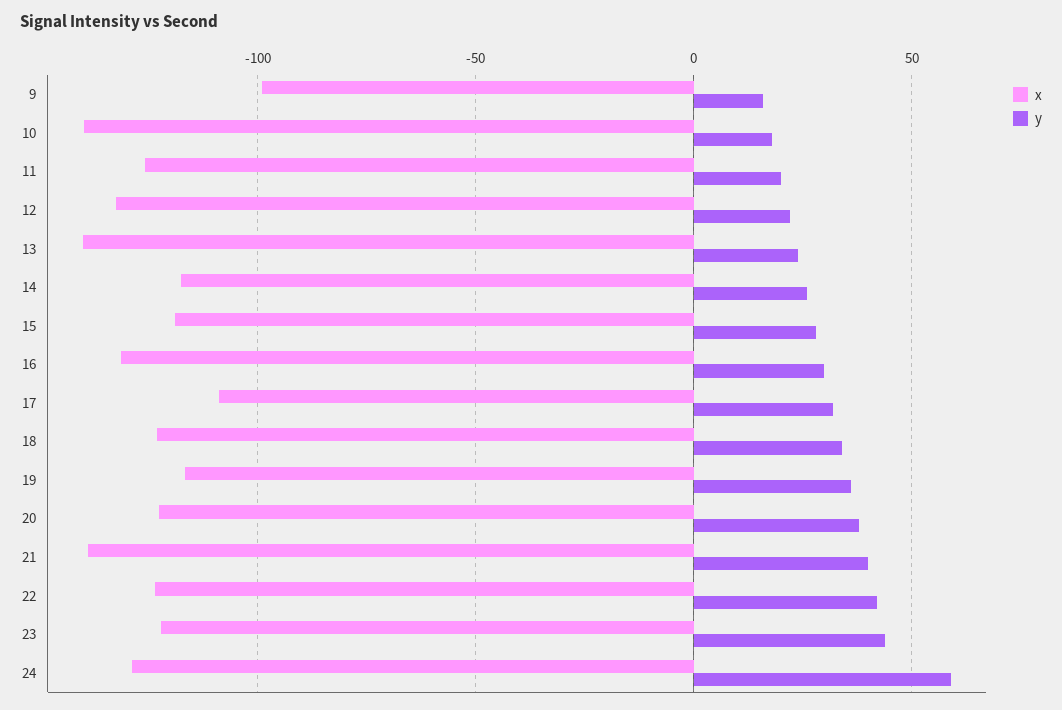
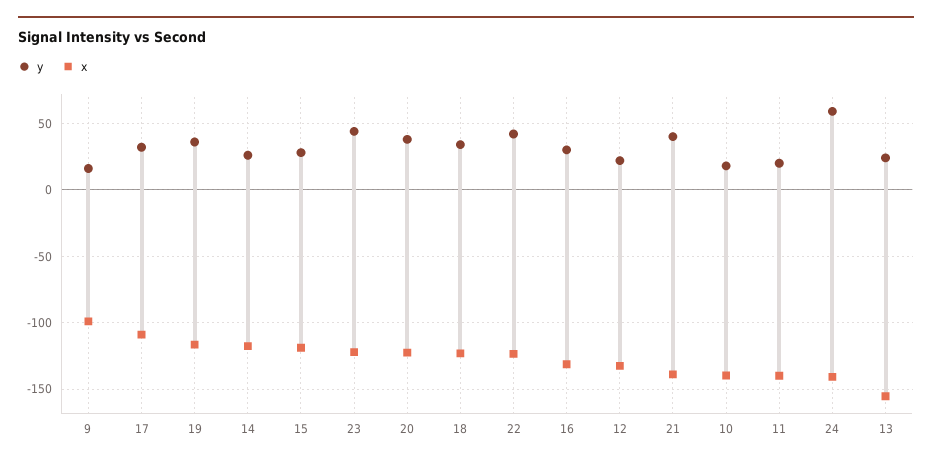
x, 11: -125 -> -140
x, 13: -140 -> -155
x, 24: -130 -> -140

